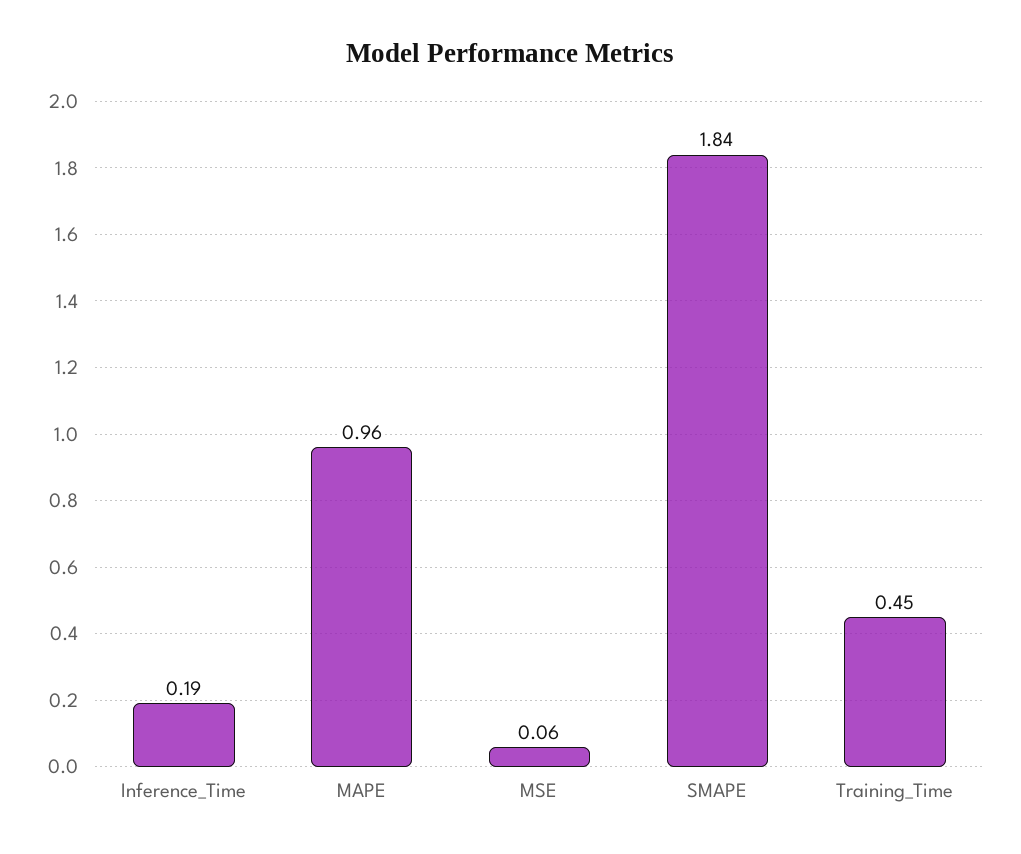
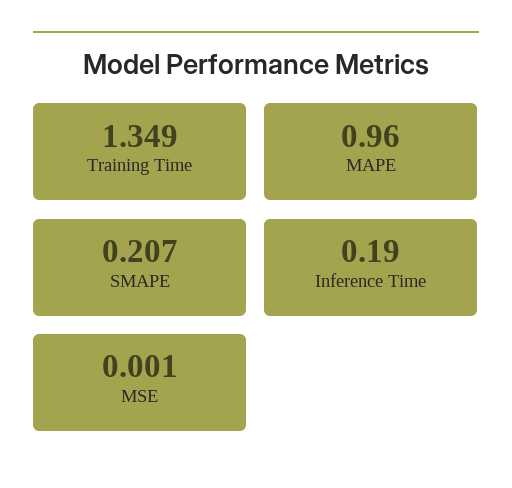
MSE: 0.06 -> 0.001
SMAPE: 1.84 -> 0.207
Training_Time: 0.45 -> 1.349

